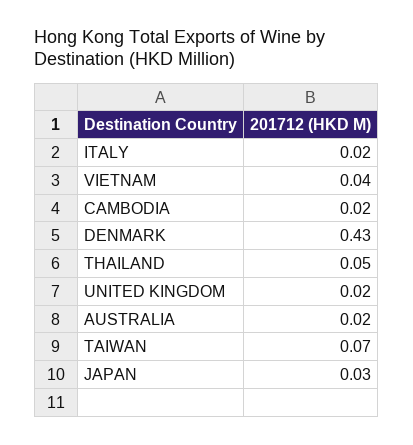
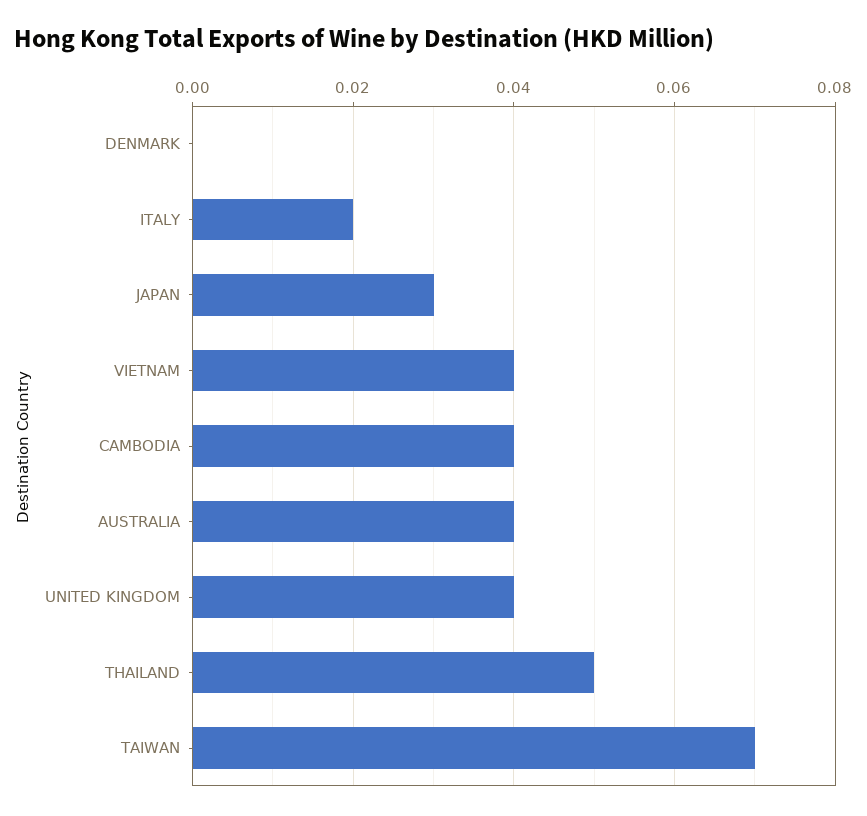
CAMBODIA: 0.02 -> 0.04
DENMARK: 0.43 -> 0
UNITED KINGDOM: 0.02 -> 0.04
AUSTRALIA: 0.02 -> 0.04

